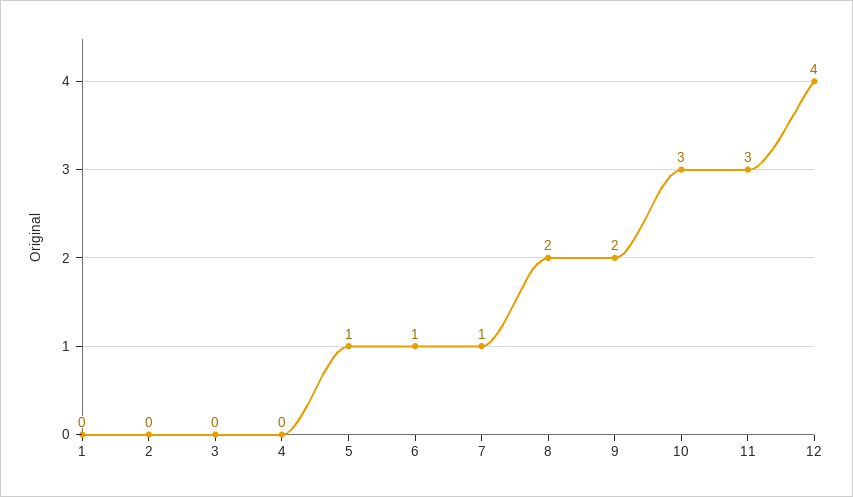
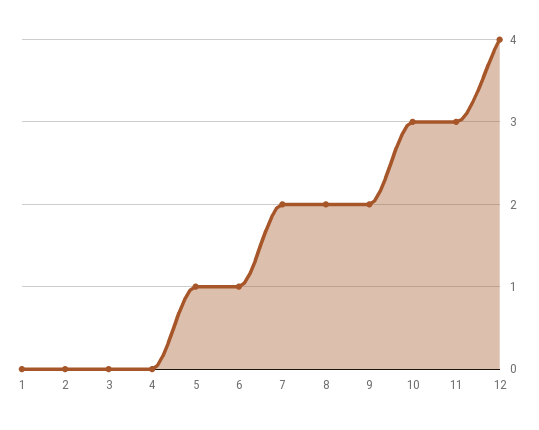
7: 1 -> 2

